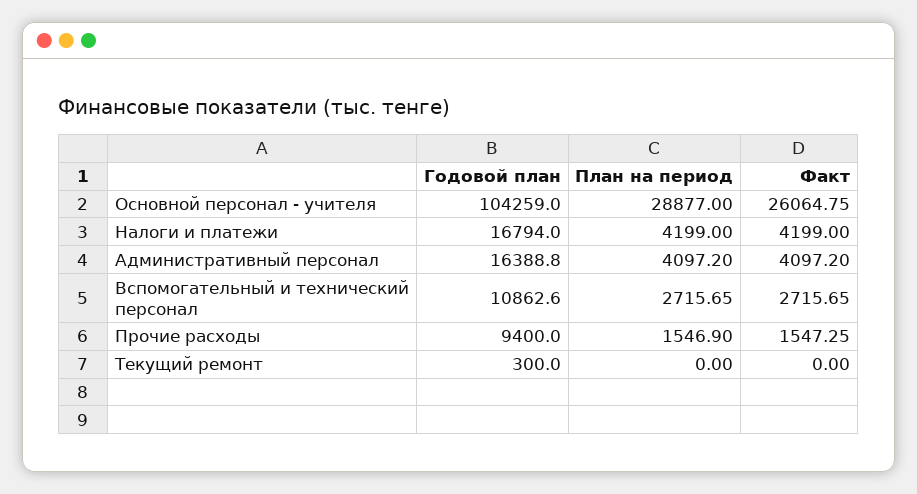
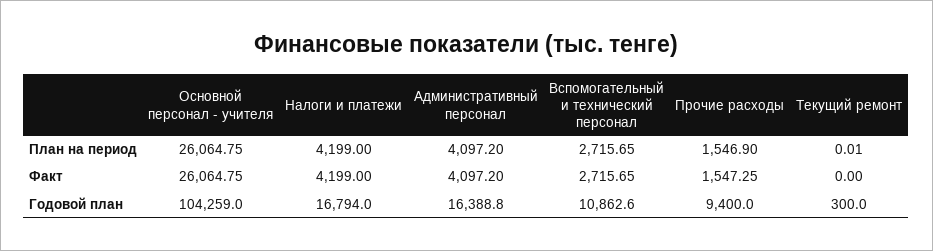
План на период, Основной персонал - учителя: 28877 -> 26064.75
План на период, Текущий ремонт: 0 -> 0.01

